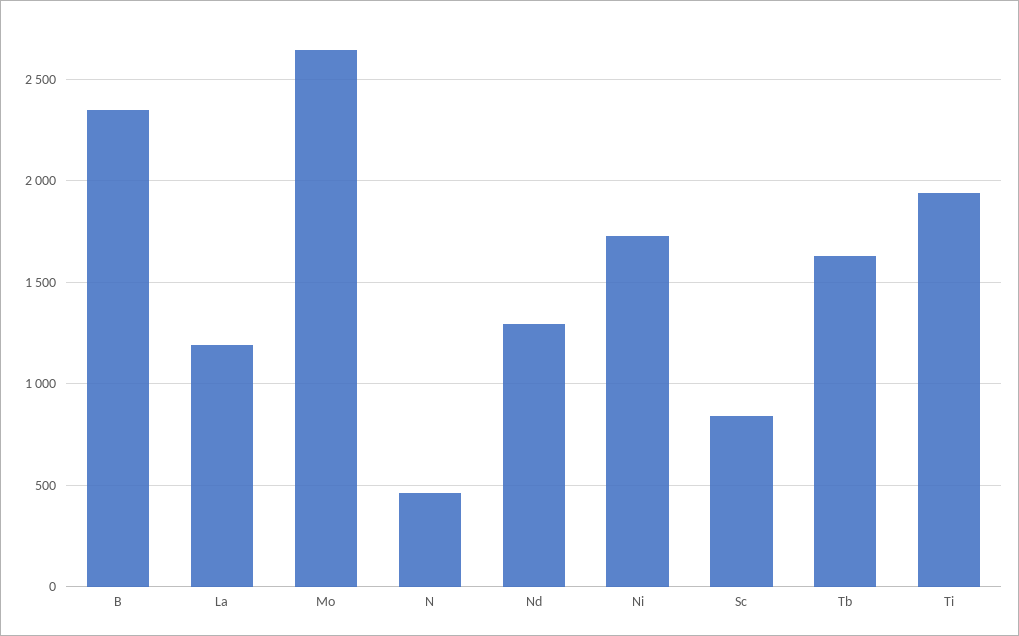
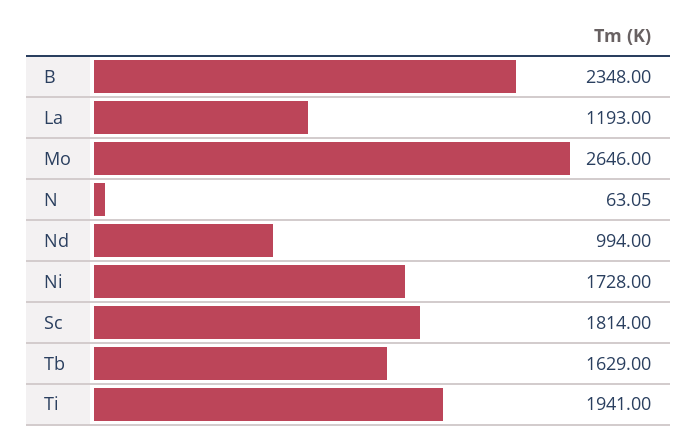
N: 450 -> 63.05
Nd: 1300 -> 994
Sc: 850 -> 1814

